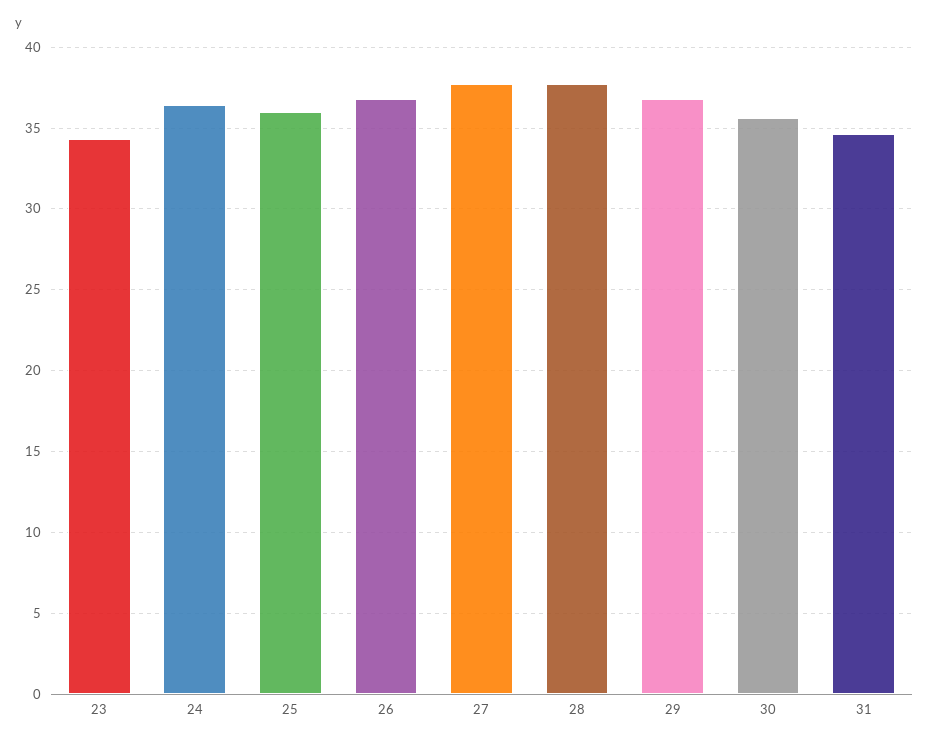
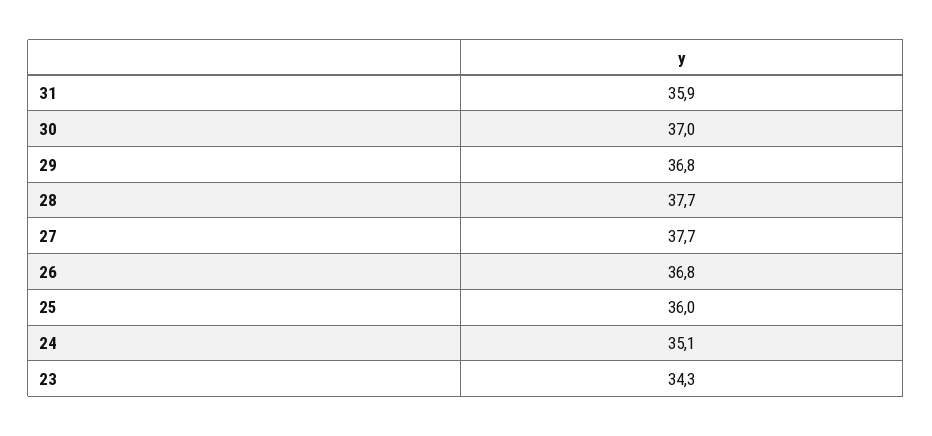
24: 36.5 -> 35.1
30: 35.5 -> 37
31: 34.5 -> 35.9

